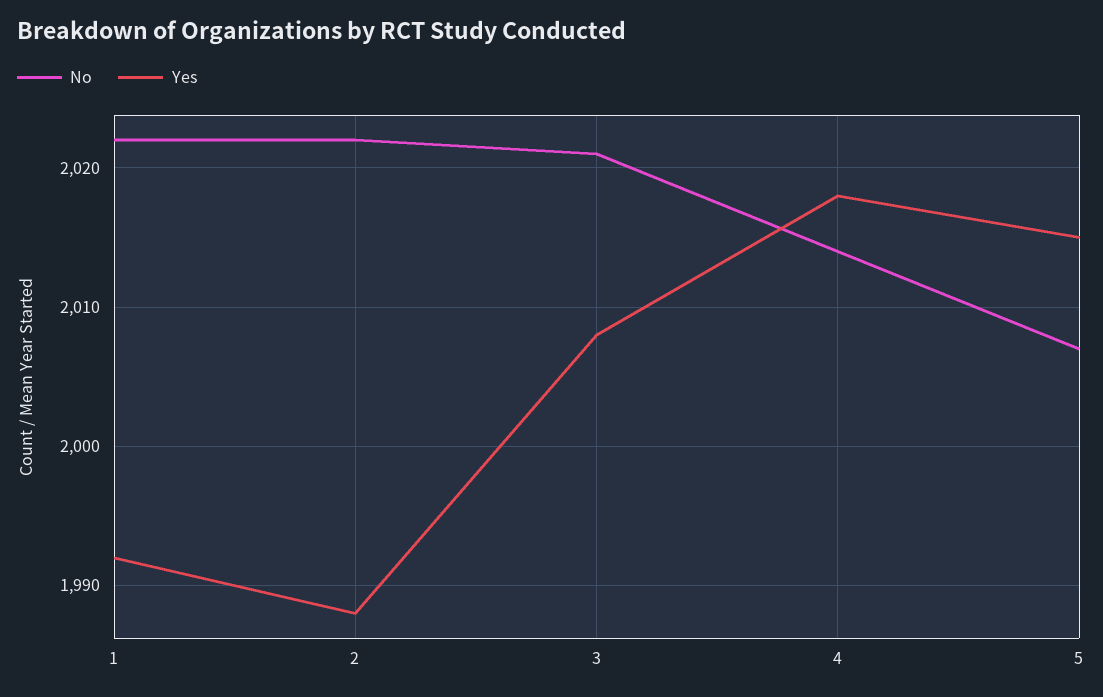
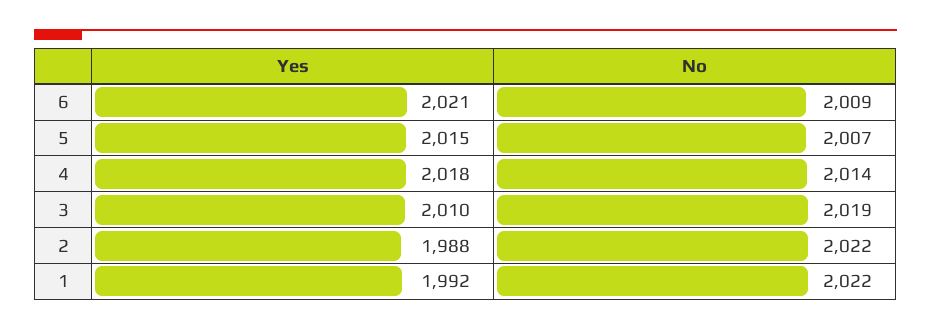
No, 3: 2021 -> 2019
Yes, 3: 2008 -> 2010
Yes, 6: none -> 2021
No, 6: none -> 2009

